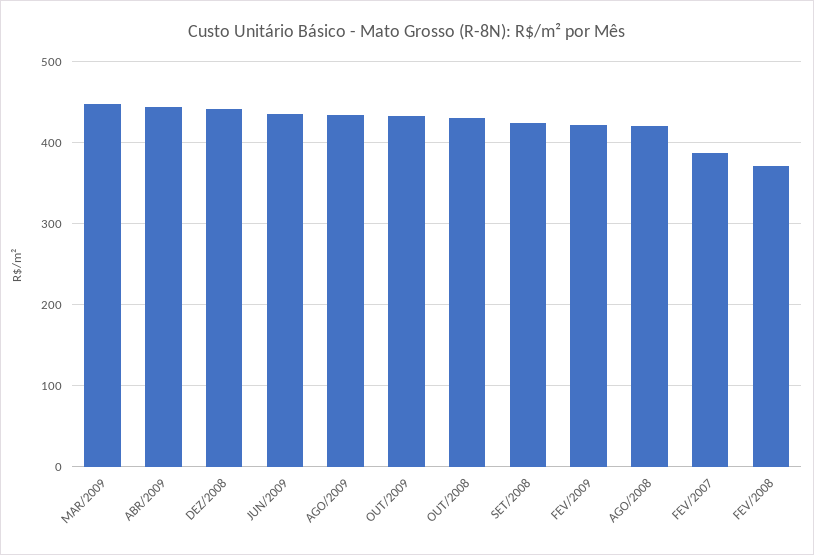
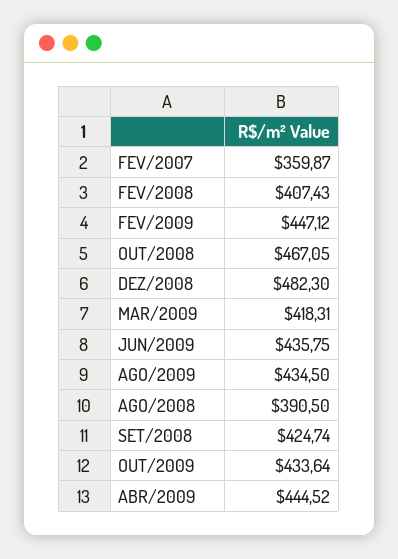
MAR/2009: 450 -> 418.31
DEZ/2008: 440 -> 482.3
OUT/2008: 430 -> 467.05
FEV/2009: 420 -> 447.12
AGO/2008: 420 -> 390.5
FEV/2007: 390 -> 359.87
FEV/2008: 370 -> 407.43

